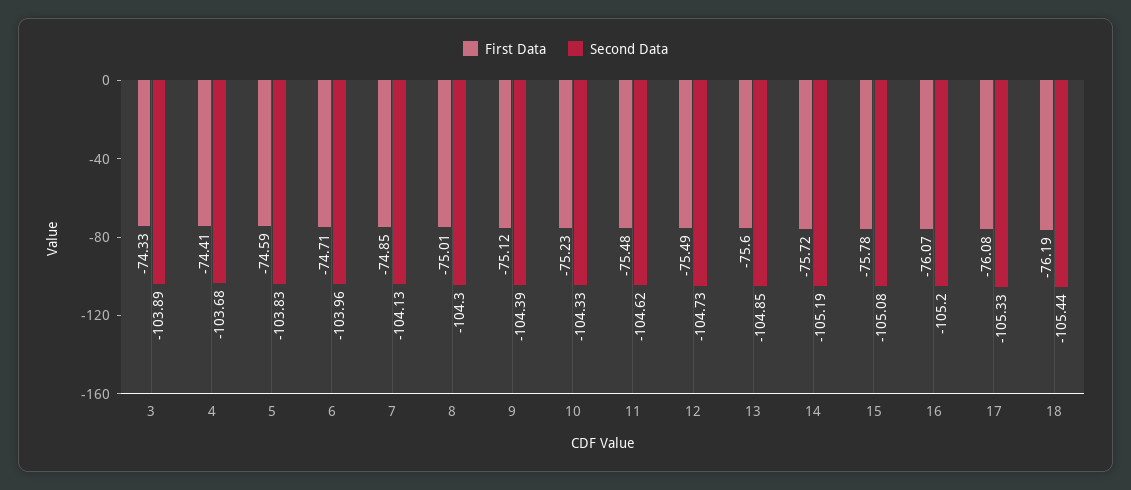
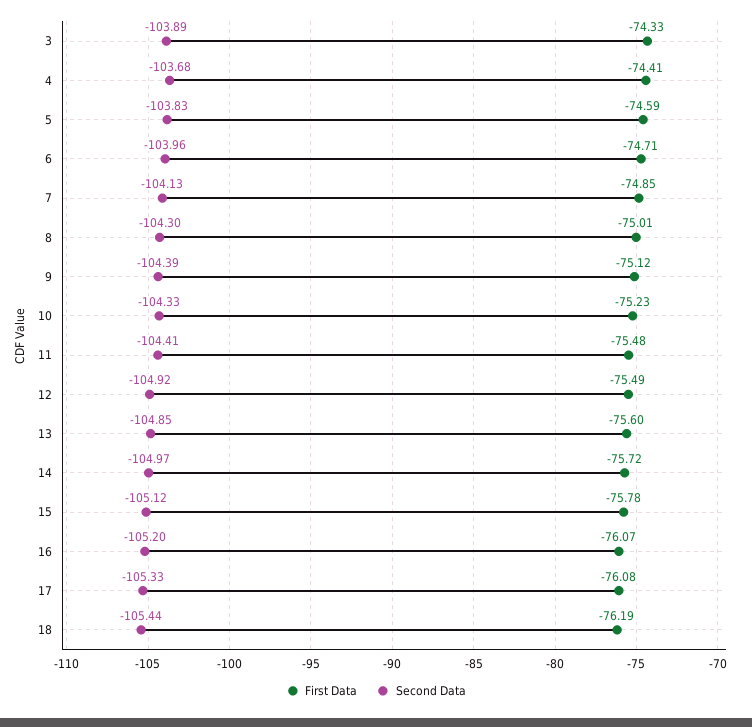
Second Data, 11: -104.62 -> -104.41
Second Data, 12: -104.73 -> -104.92
Second Data, 14: -105.19 -> -104.97
Second Data, 15: -105.08 -> -105.12

